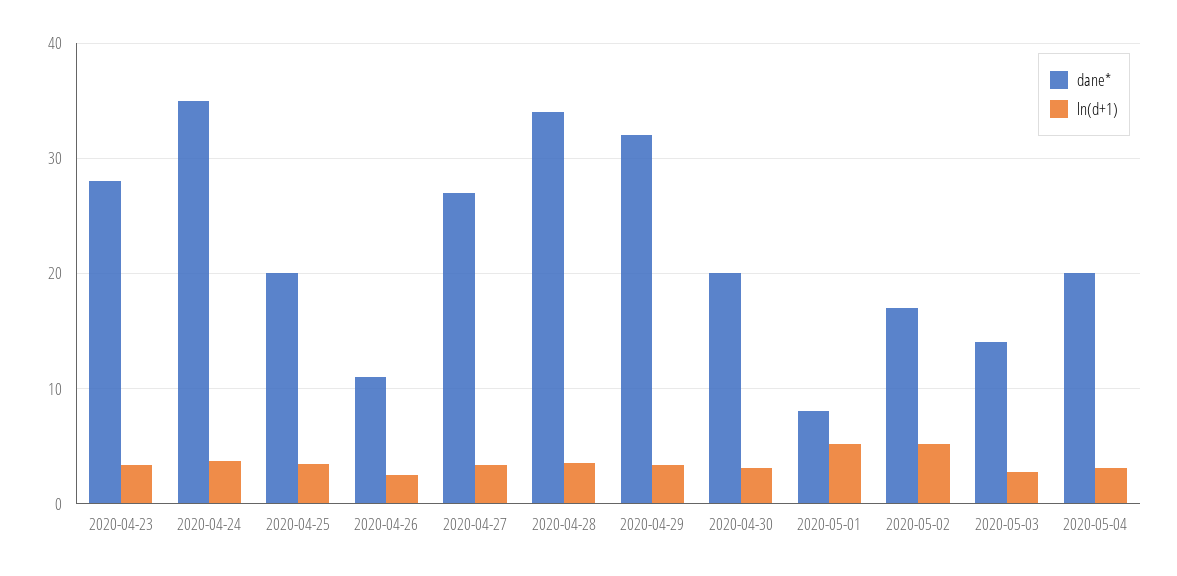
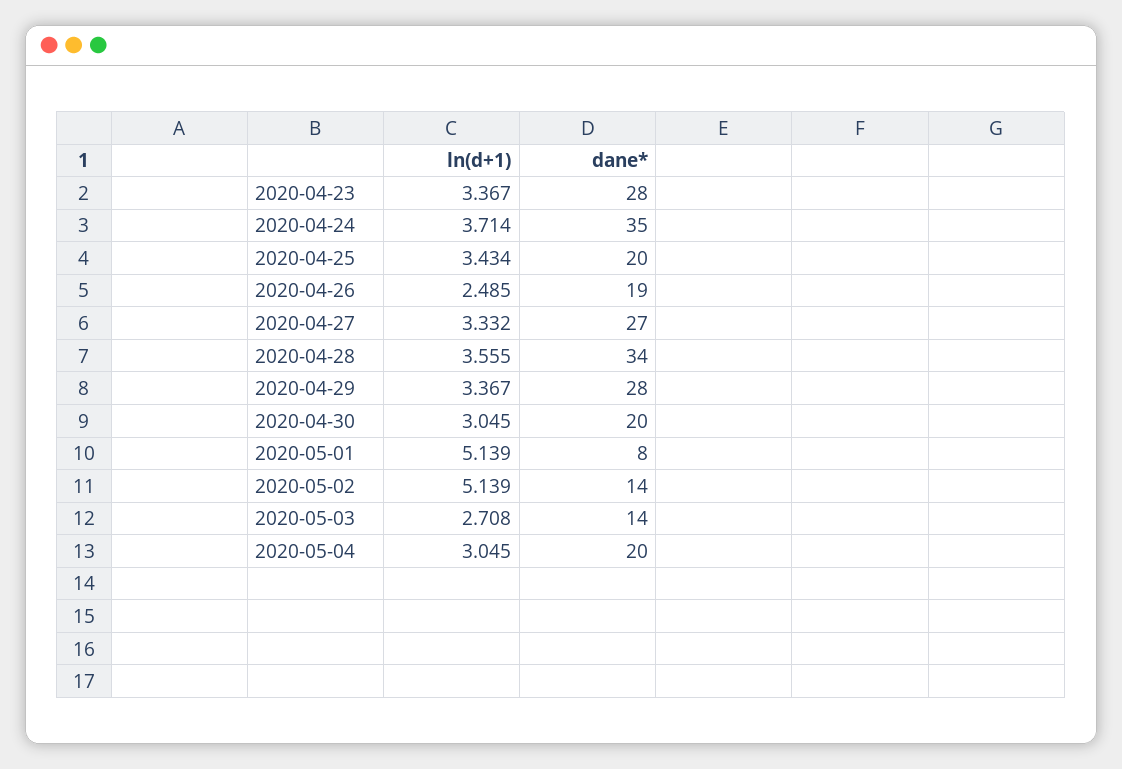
dane*, 2020-04-26: 11 -> 19
dane*, 2020-04-29: 32 -> 28
dane*, 2020-05-02: 17 -> 14

